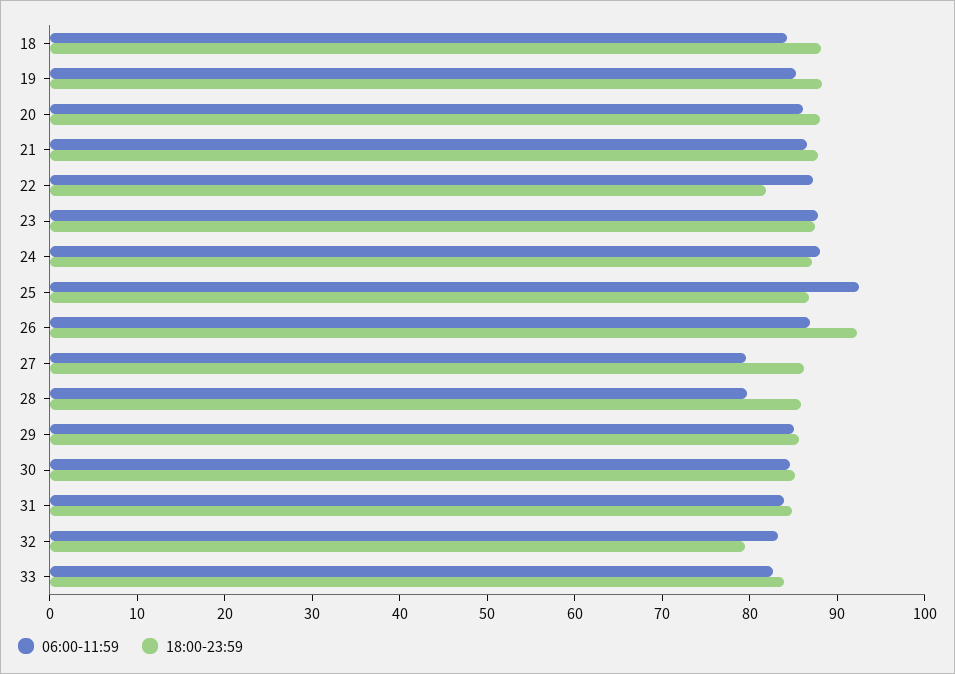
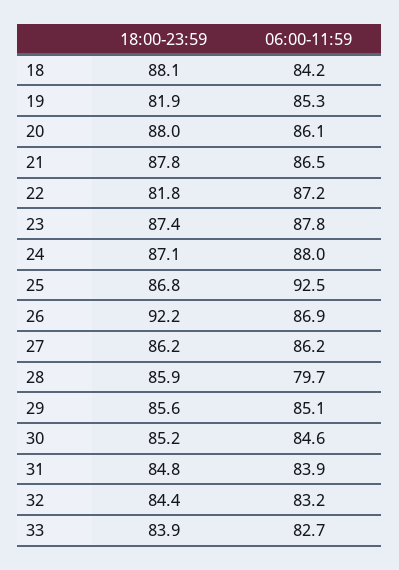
18:00-23:59, 19: 88 -> 81.9
06:00-11:59, 27: 80 -> 86.2
18:00-23:59, 32: 80 -> 84.4

